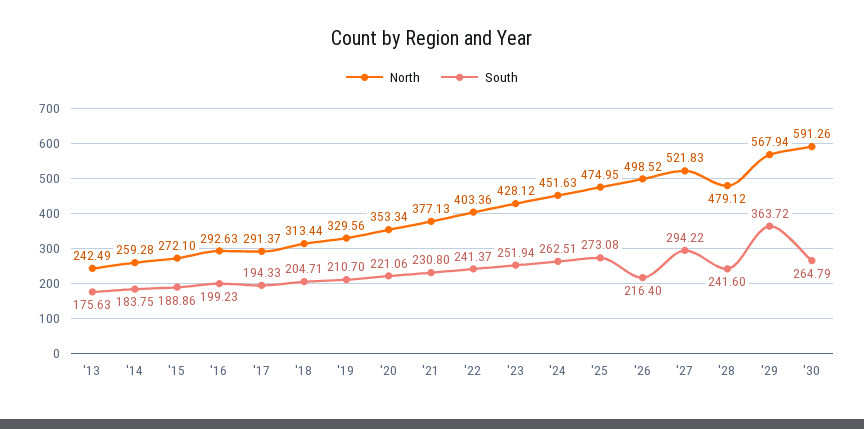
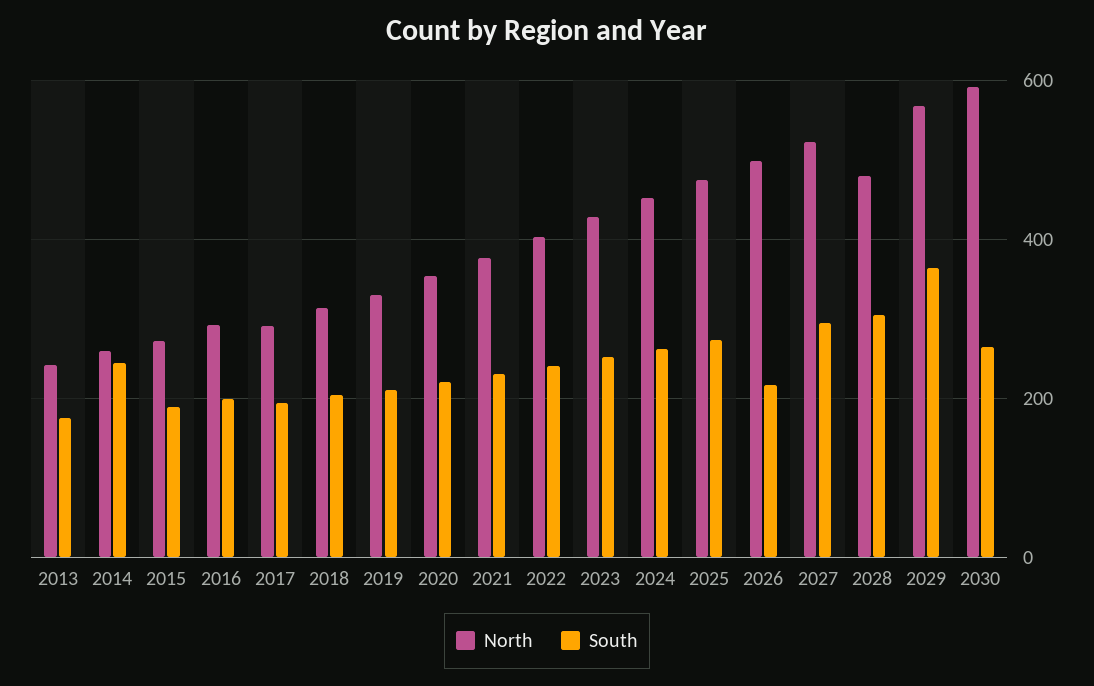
South, '14: 183.75 -> 240
South, '28: 241.6 -> 300

